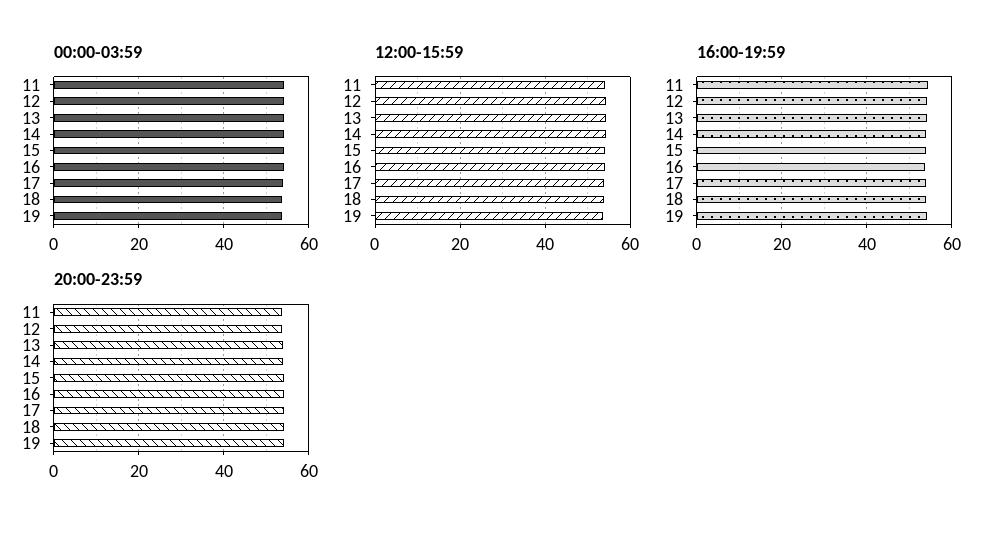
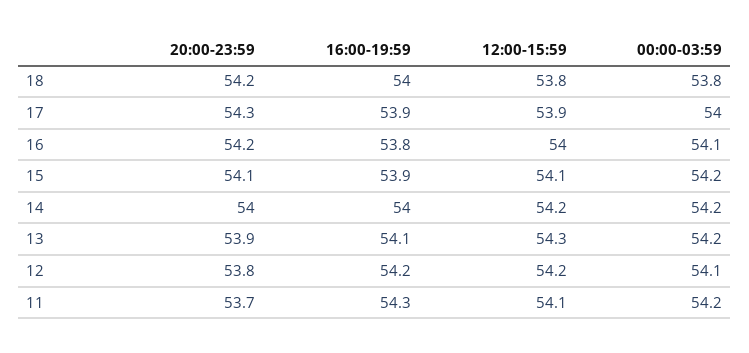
00:00-03:59, 19: 54 -> none
12:00-15:59, 19: 54 -> none
16:00-19:59, 19: 54 -> none
20:00-23:59, 19: 54 -> none

